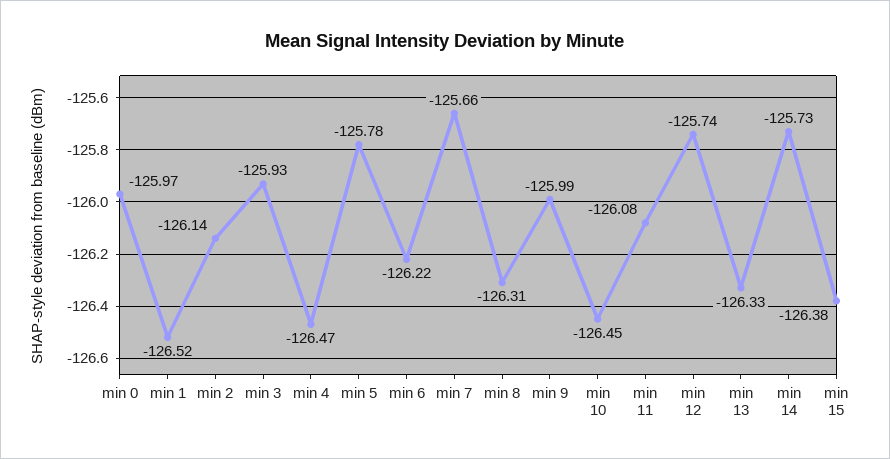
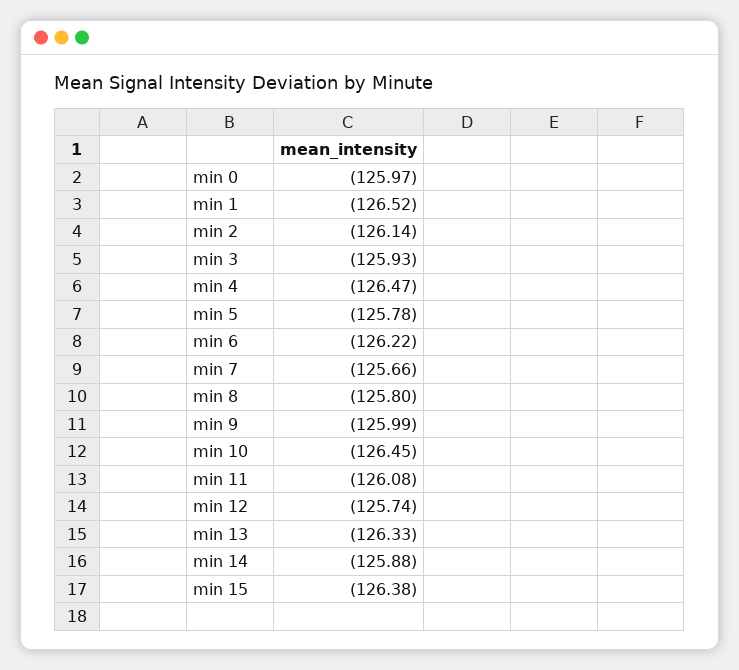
min 8: -126.31 -> -125.8
min 14: -125.73 -> -125.88

